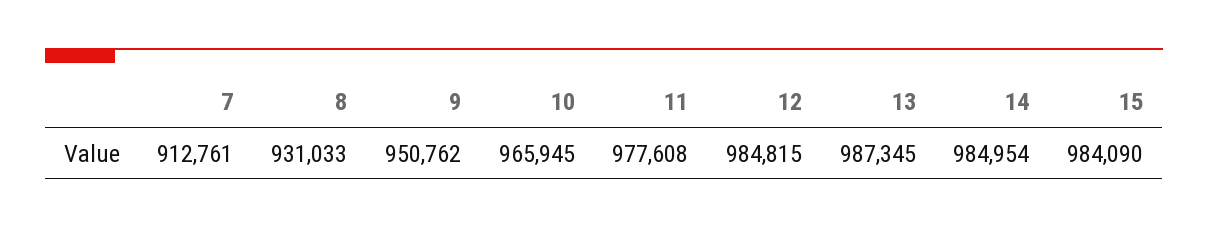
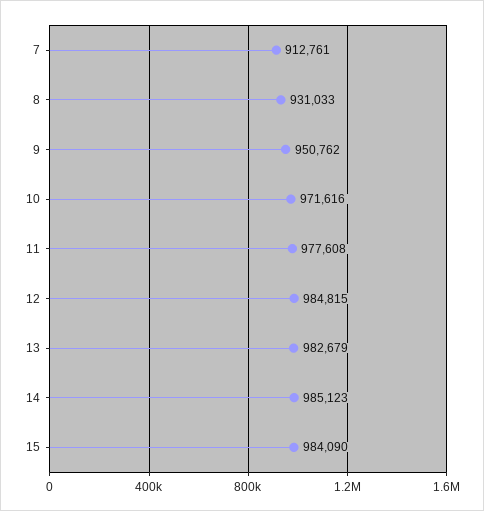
10: 965945 -> 971616
13: 987345 -> 982679
14: 984954 -> 985123

